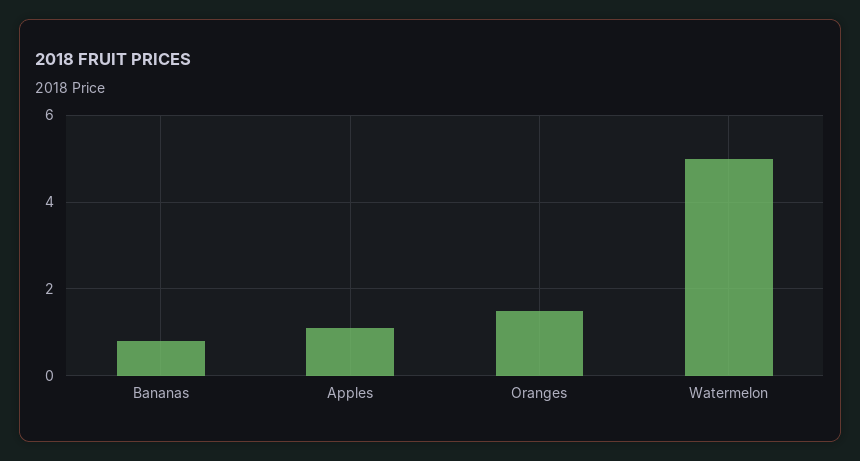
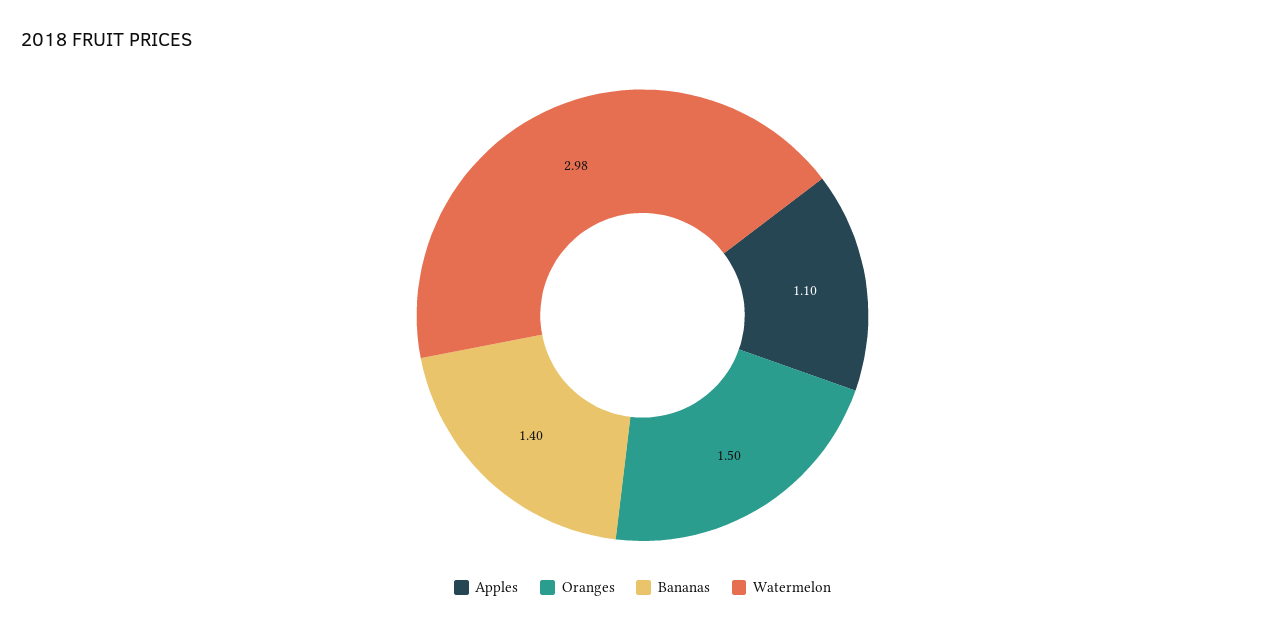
Bananas: 0.8 -> 1.4
Watermelon: 5 -> 2.98

